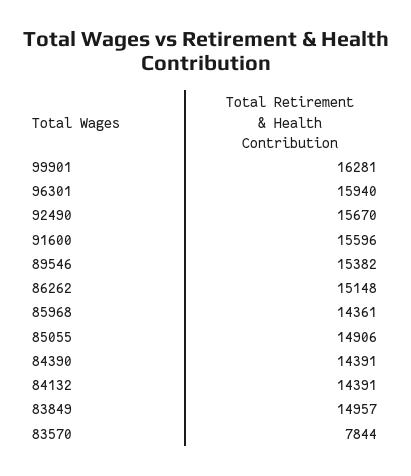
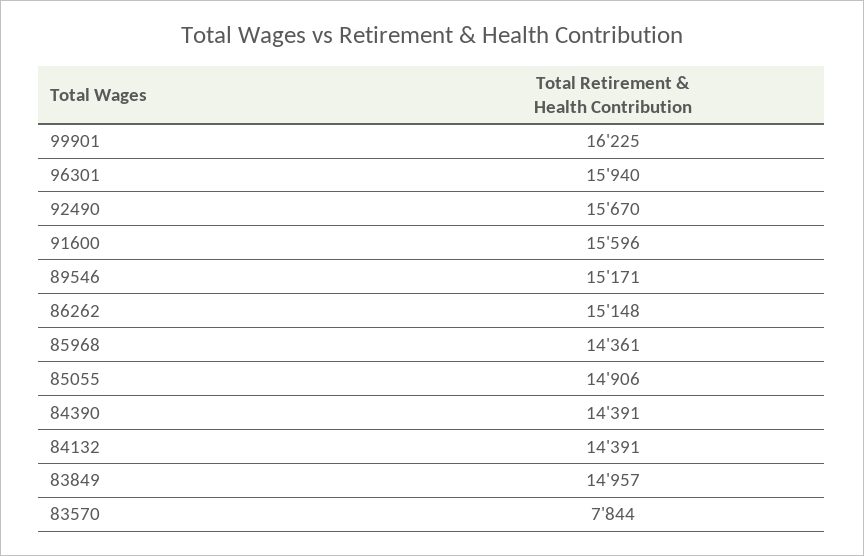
99901: 16281 -> 16225
89546: 15382 -> 15171

